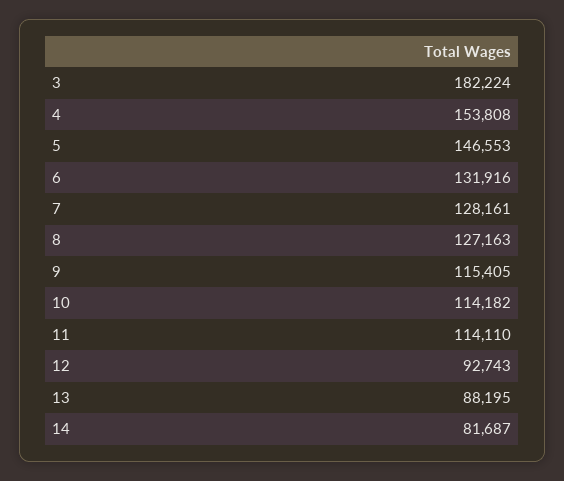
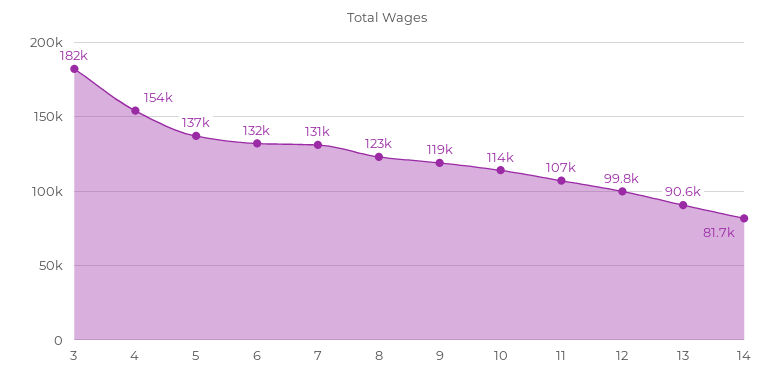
5: 146553 -> 137000
7: 128161 -> 131000
8: 127163 -> 123000
9: 115405 -> 119000
11: 114110 -> 107000
12: 92743 -> 99800
13: 88195 -> 90600

